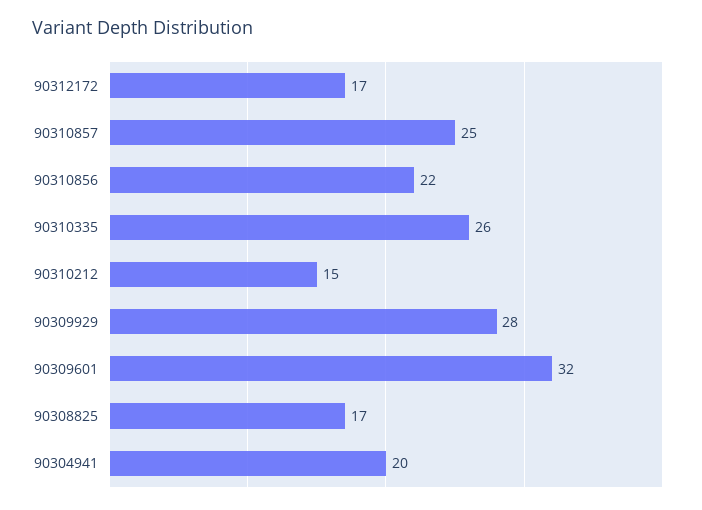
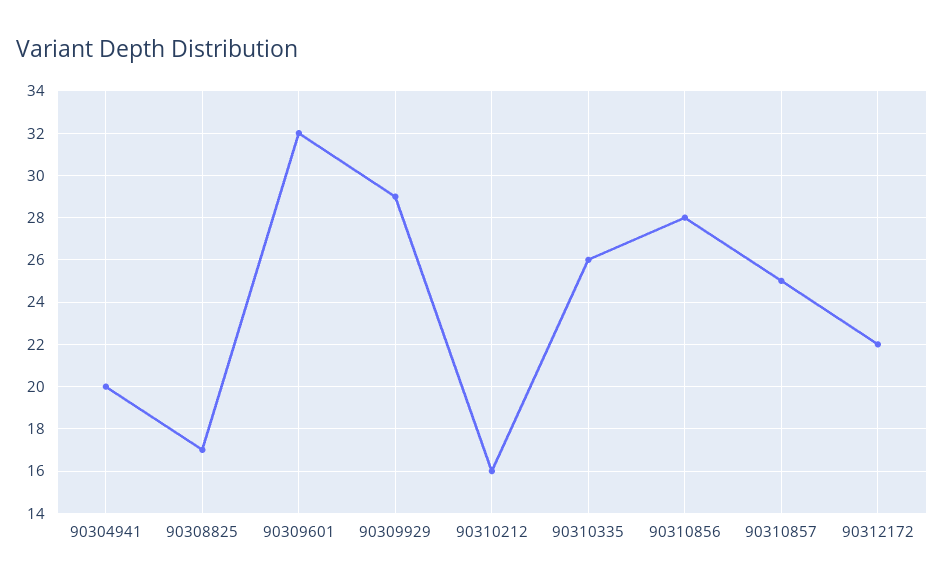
90312172: 17 -> 22
90310856: 22 -> 28
90310212: 15 -> 16
90309929: 28 -> 29

